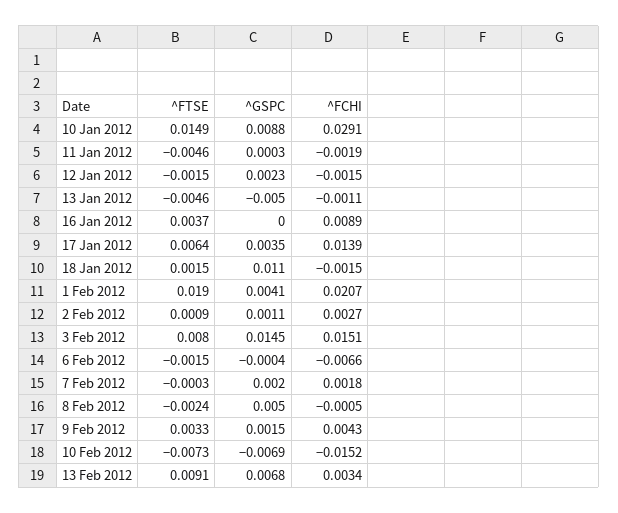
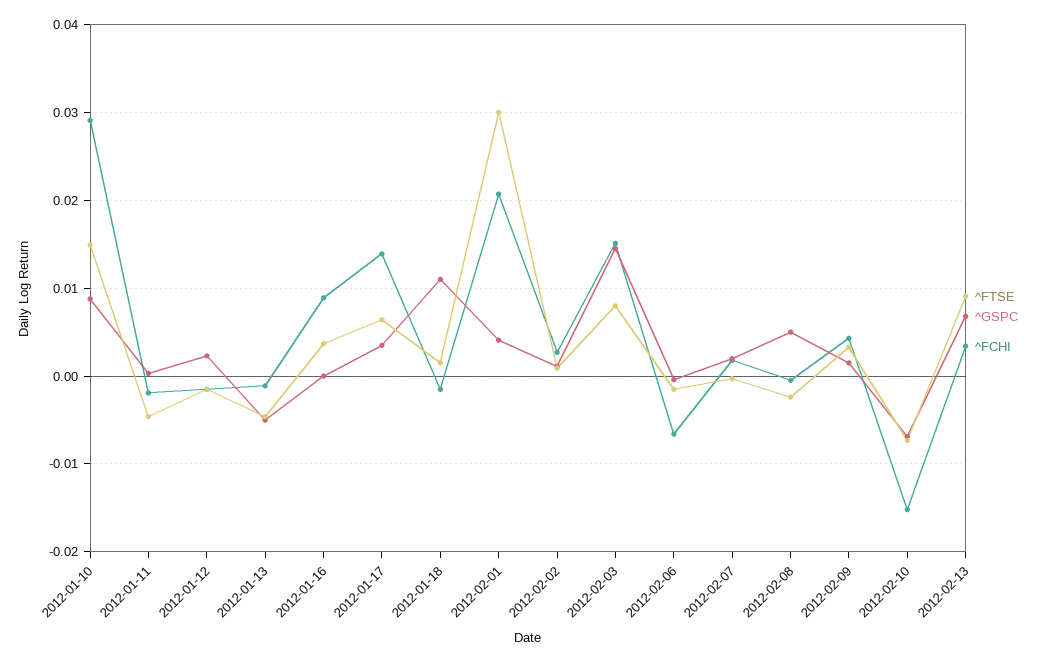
^FTSE, 1 Feb 2012: 0.019 -> 0.03

